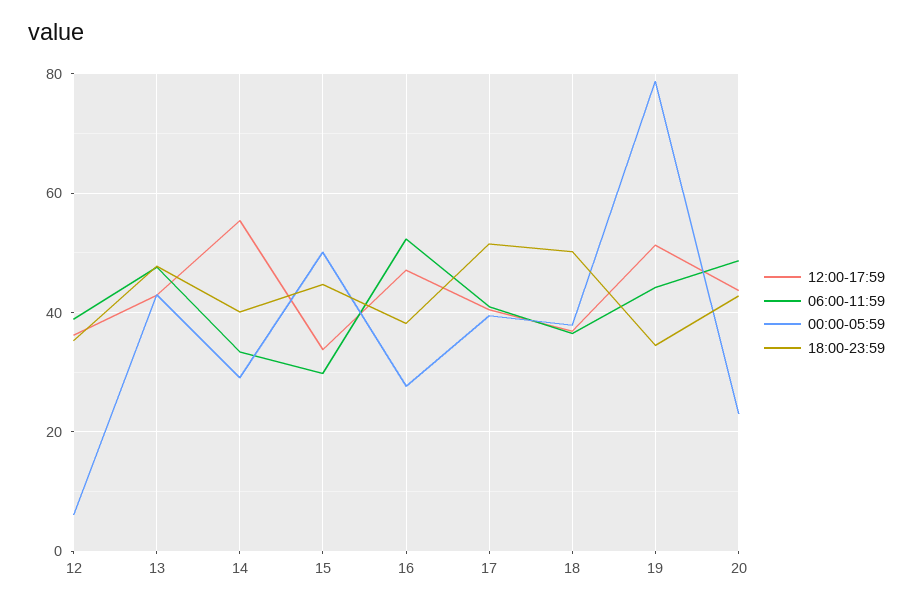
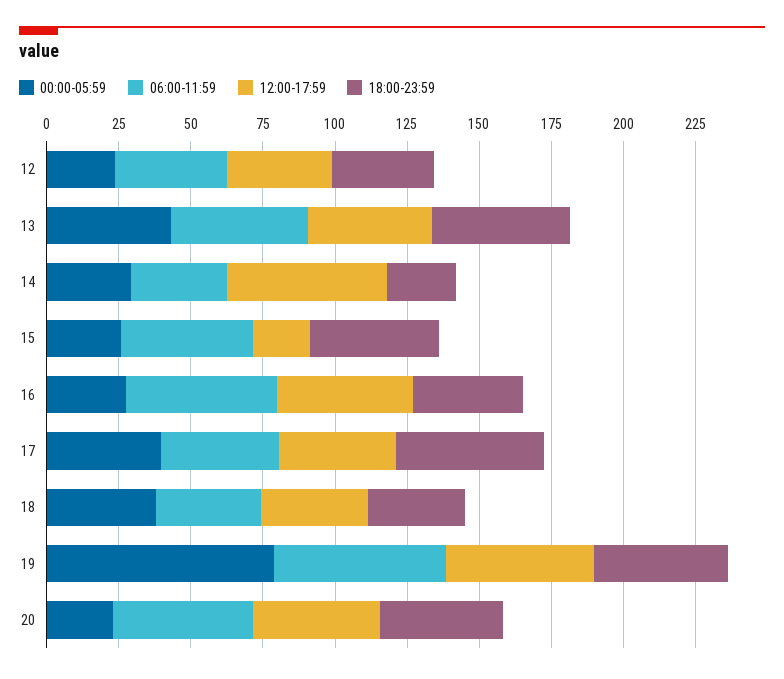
00:00-05:59, 12: 6 -> 25
18:00-23:59, 14: 40 -> 25
12:00-17:59, 15: 34 -> 20
06:00-11:59, 15: 30 -> 45
00:00-05:59, 15: 50 -> 25
18:00-23:59, 18: 50 -> 35
06:00-11:59, 19: 44 -> 60
18:00-23:59, 19: 34 -> 45

